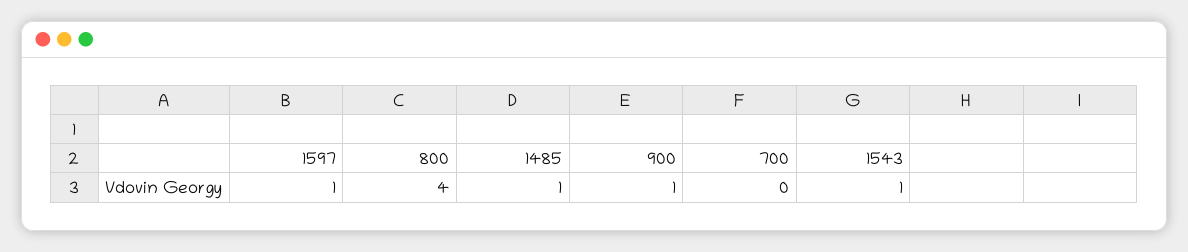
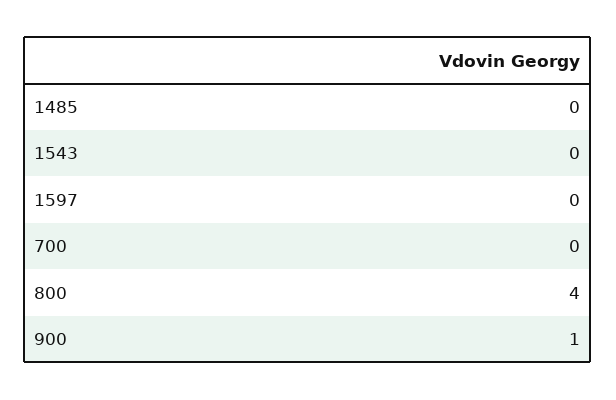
1597: 1 -> 0
1485: 1 -> 0
1543: 1 -> 0

